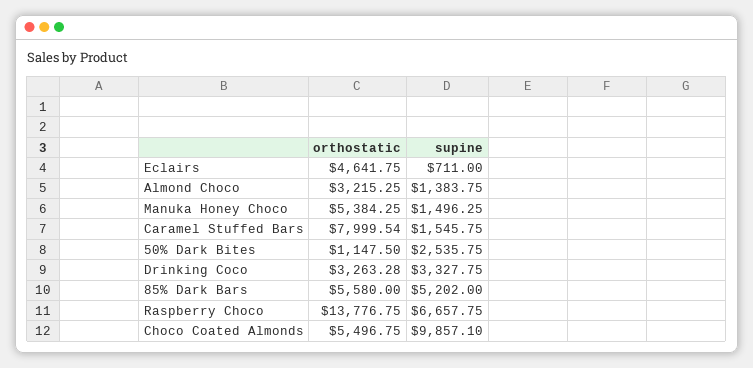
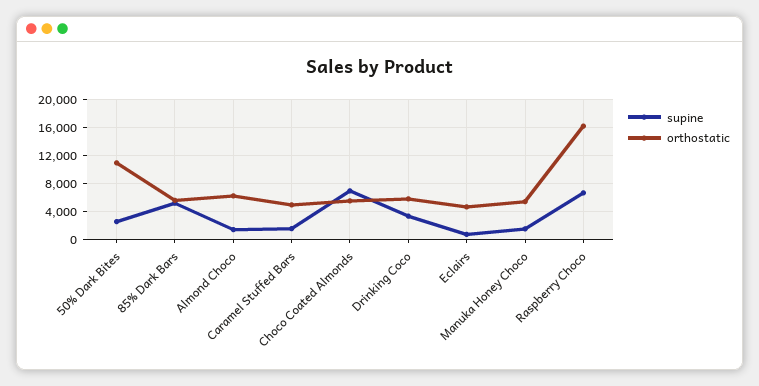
orthostatic, Almond Choco: 3215.25 -> 6000
orthostatic, Caramel Stuffed Bars: 7999.54 -> 5000
orthostatic, 50% Dark Bites: 1147.5 -> 11000
orthostatic, Drinking Coco: 3263.28 -> 6000
orthostatic, Raspberry Choco: 13776.75 -> 16000
supine, Choco Coated Almonds: 9857.1 -> 7000

